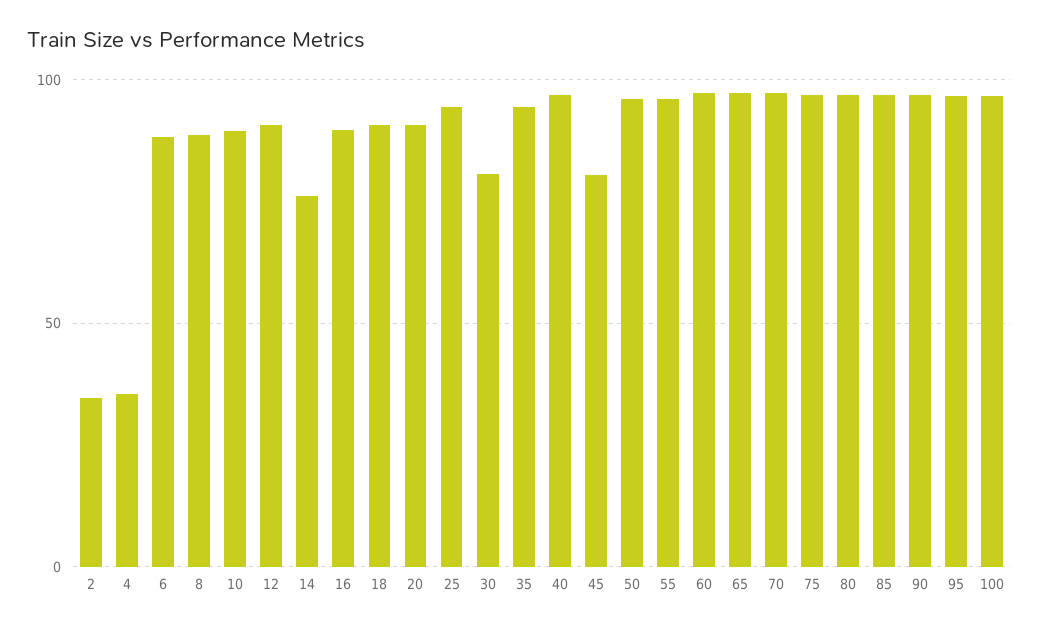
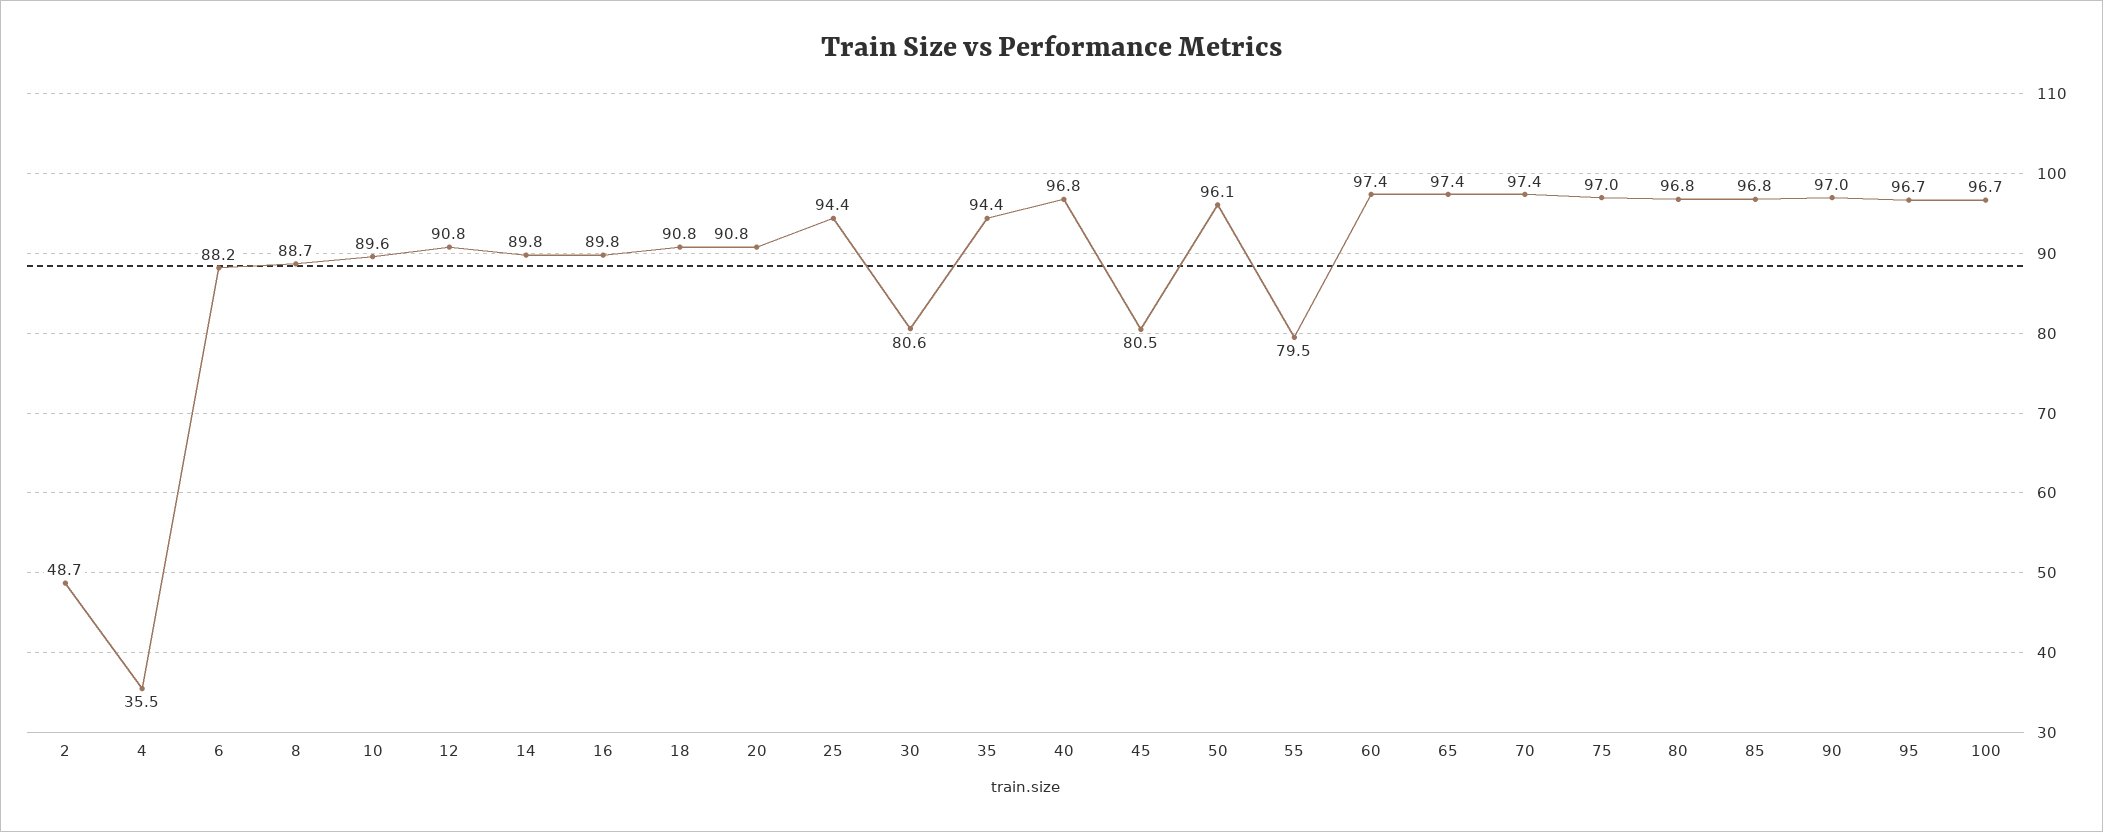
2: 35 -> 48.7
14: 75 -> 89.8
55: 95 -> 79.5

